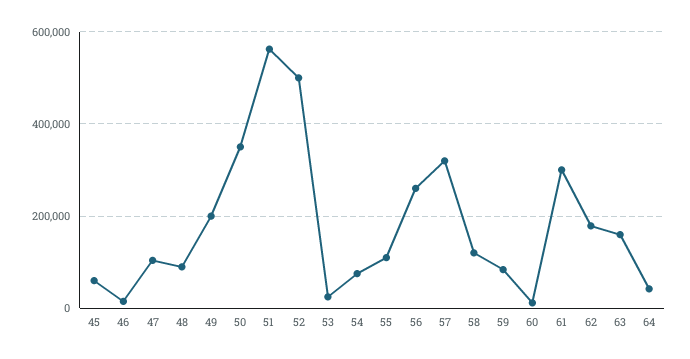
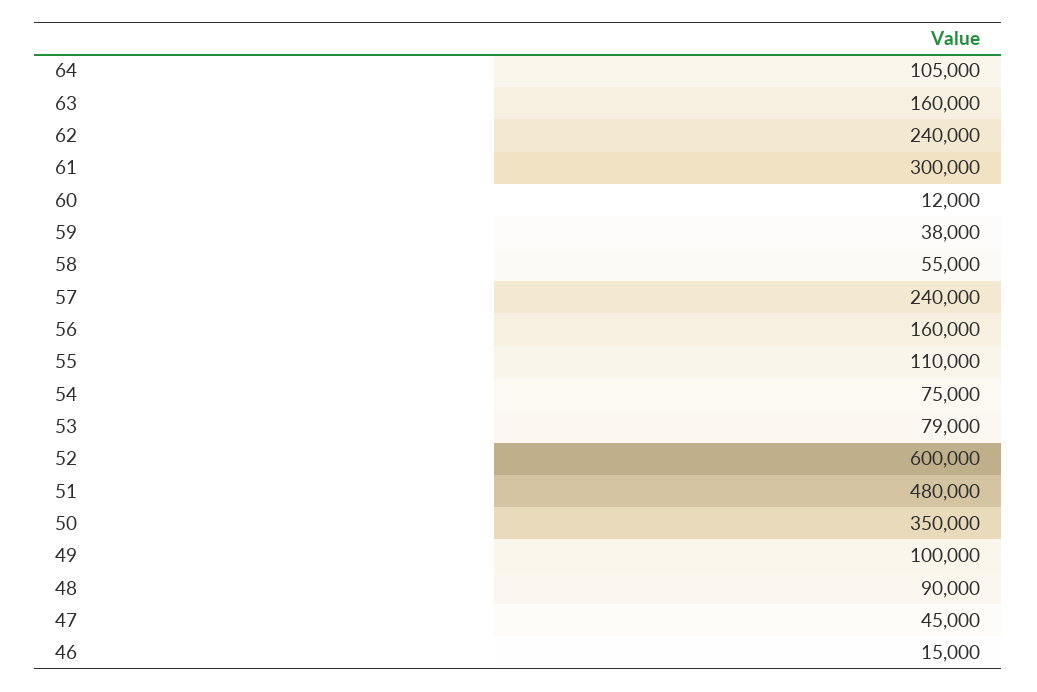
45: 60000 -> none
47: 100000 -> 45000
49: 200000 -> 100000
51: 560000 -> 480000
52: 500000 -> 600000
53: 20000 -> 79000
56: 260000 -> 160000
57: 320000 -> 240000
58: 120000 -> 55000
59: 80000 -> 38000
62: 180000 -> 240000
64: 40000 -> 105000

